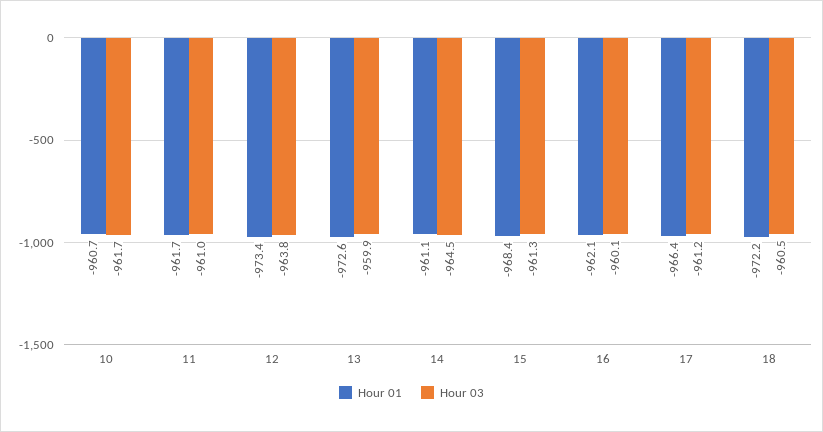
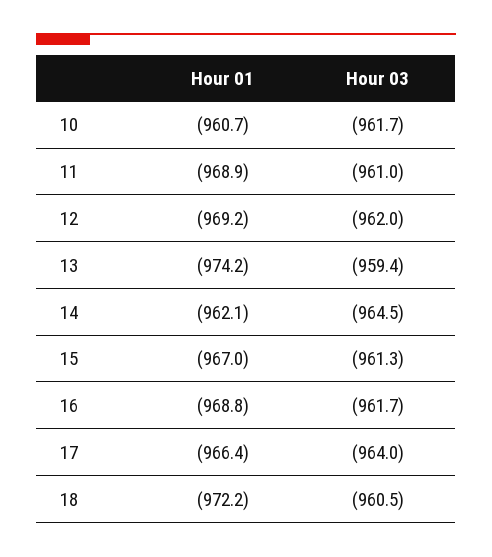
Hour 01, 11: -961.7 -> -968.9
Hour 01, 12: -973.4 -> -969.2
Hour 03, 12: -963.8 -> -962
Hour 01, 13: -972.6 -> -974.2
Hour 03, 13: -959.9 -> -959.4
Hour 01, 14: -961.1 -> -962.1
Hour 01, 15: -968.4 -> -967
Hour 01, 16: -962.1 -> -968.8
Hour 03, 16: -960.1 -> -961.7
Hour 03, 17: -961.2 -> -964

